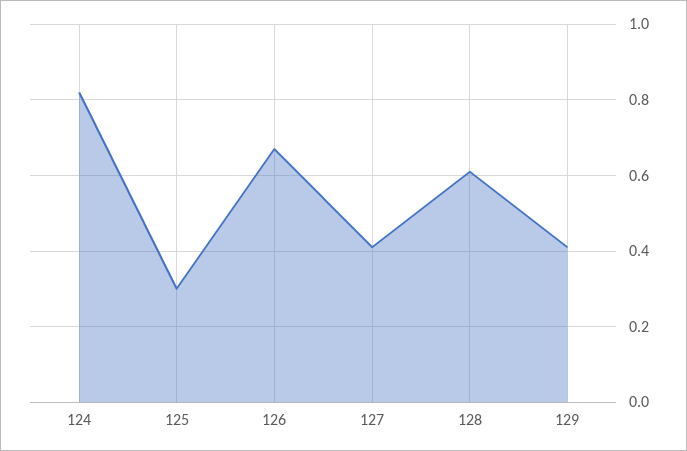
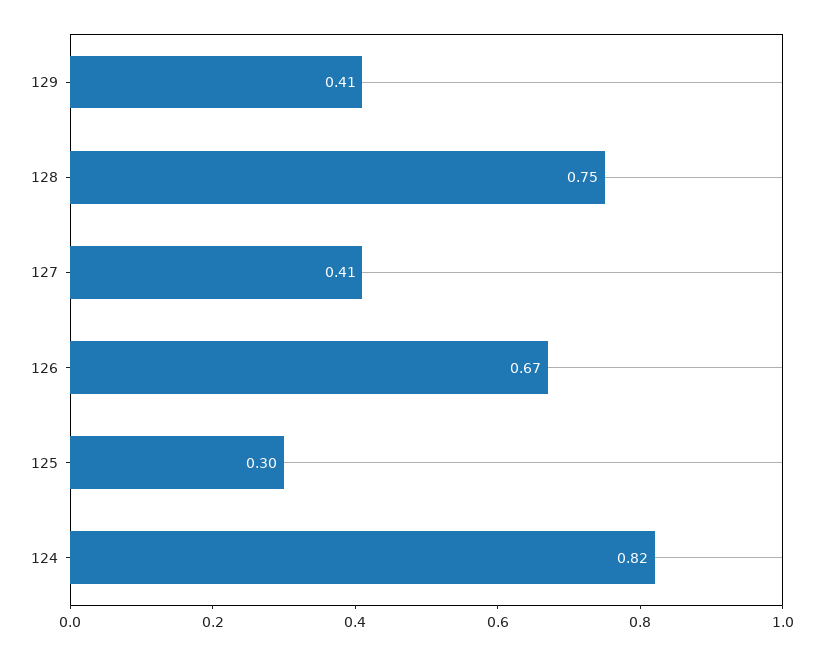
128: 0.6 -> 0.75

